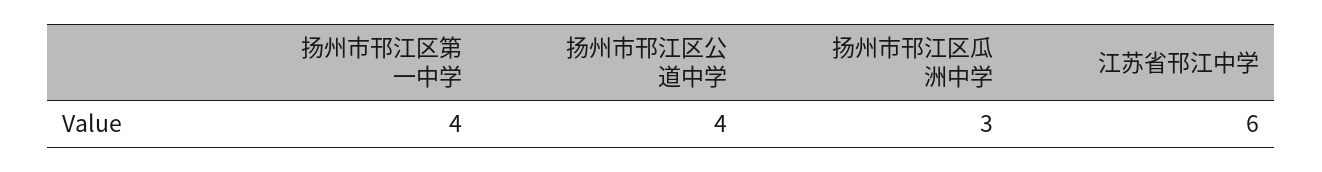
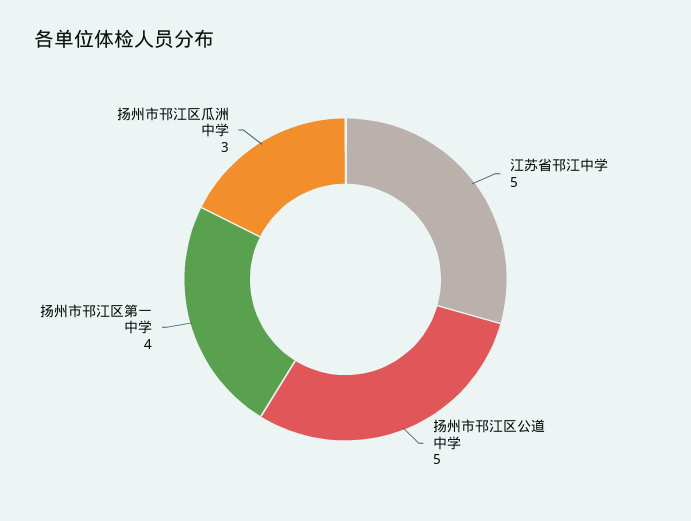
扬州市邗江区公道中学: 4 -> 5
江苏省邗江中学: 6 -> 5

